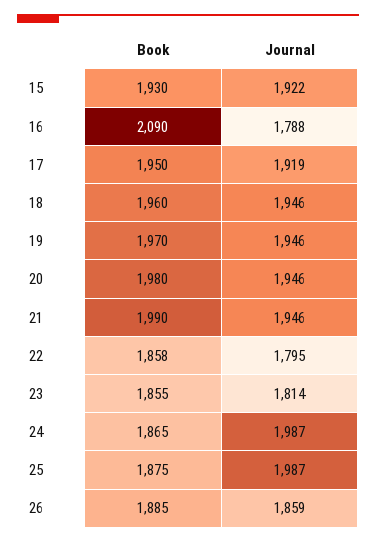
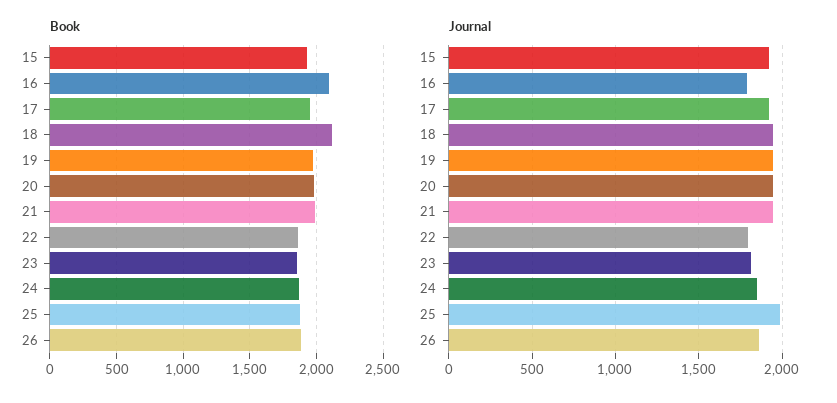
Book, 18: 1960 -> 2100
Journal, 24: 1987 -> 1850

